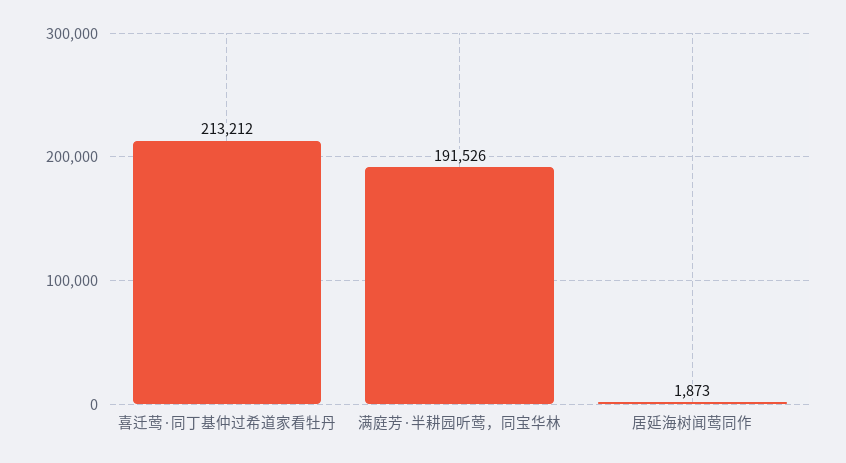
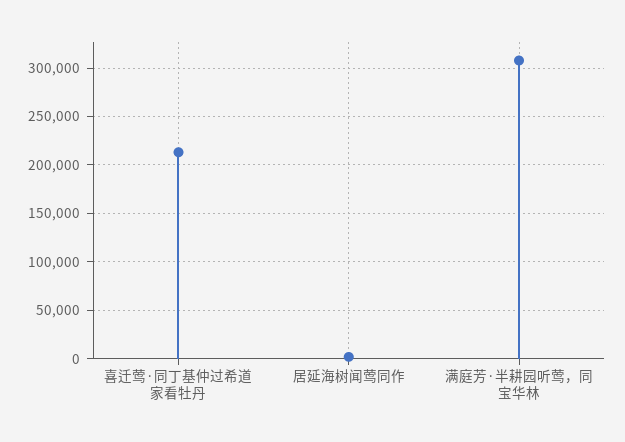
满庭芳·半耕园听莺，同宝华林: 191526 -> 310000

